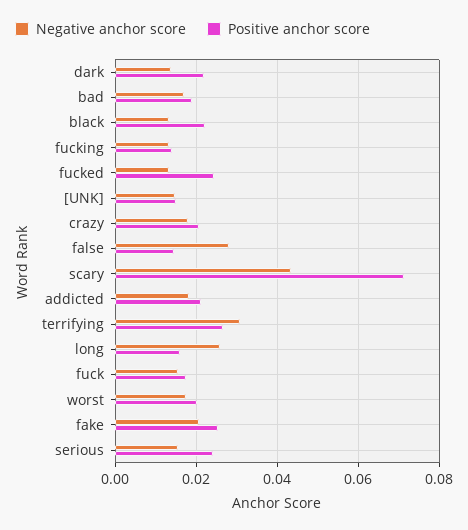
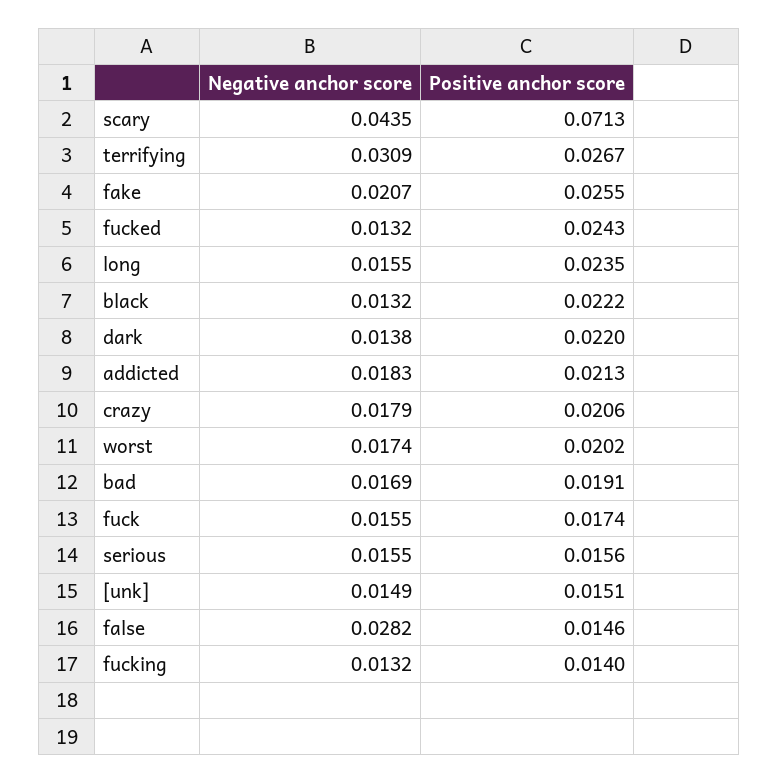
Negative anchor score, long: 0.026 -> 0.0155
Positive anchor score, long: 0.016 -> 0.0235
Positive anchor score, serious: 0.024 -> 0.0156

